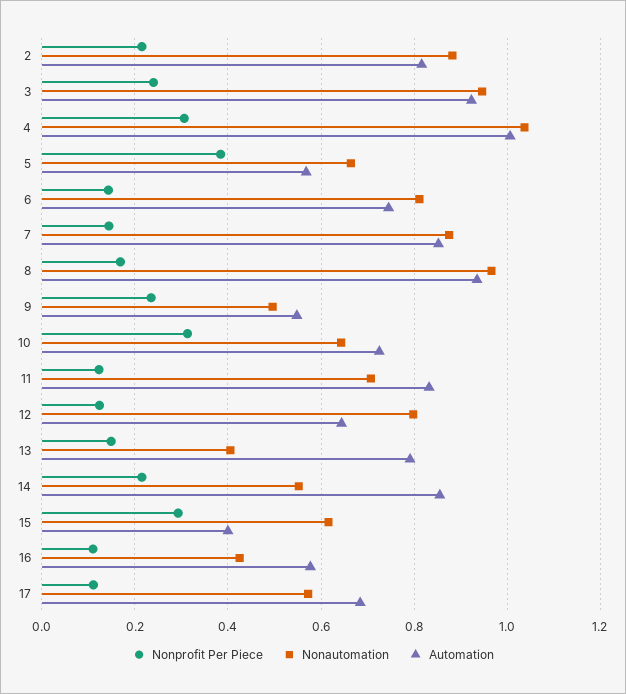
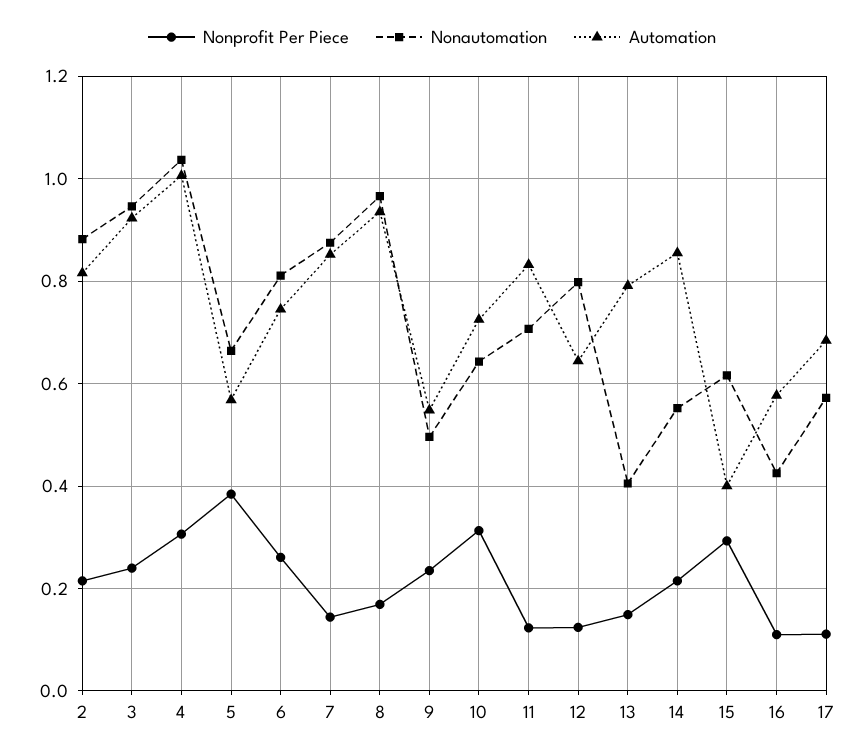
Nonprofit Per Piece, 6: 0.14 -> 0.26

